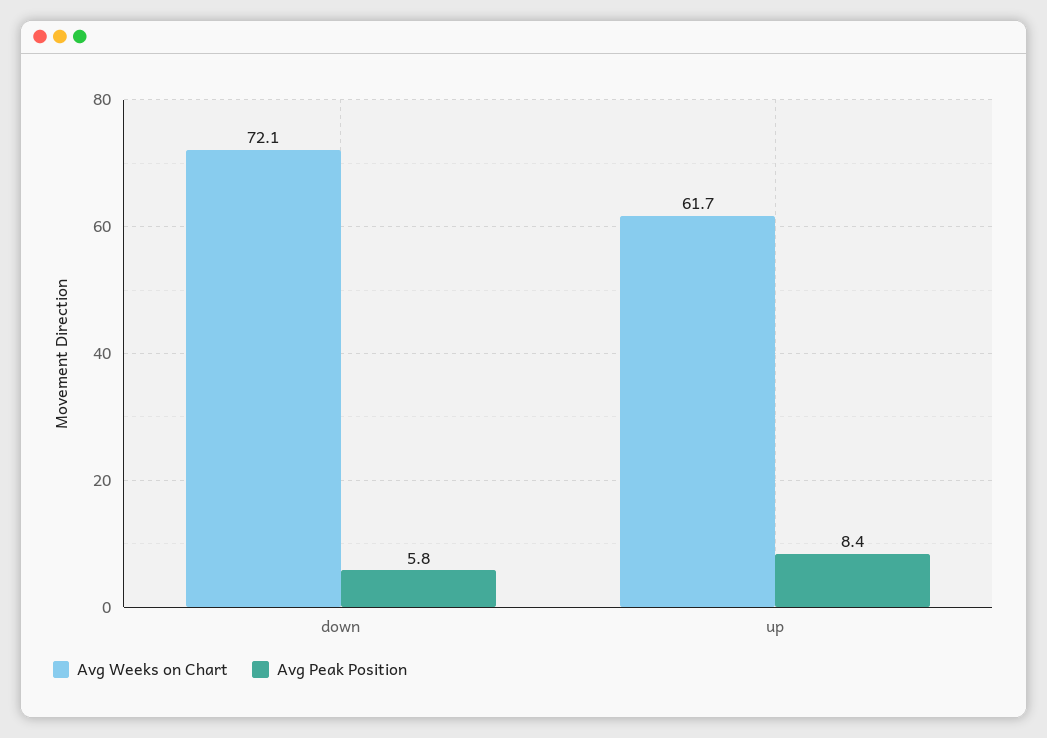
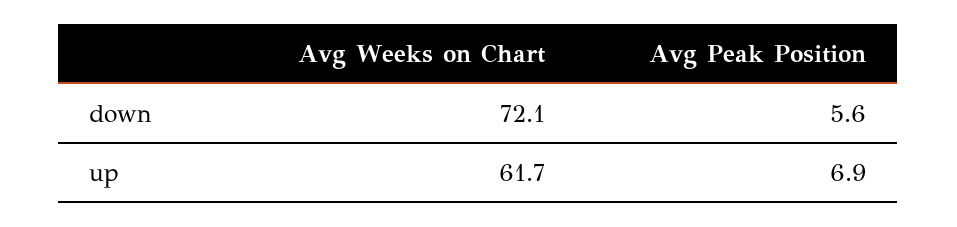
Avg Peak Position, down: 5.8 -> 5.6
Avg Peak Position, up: 8.4 -> 6.9

